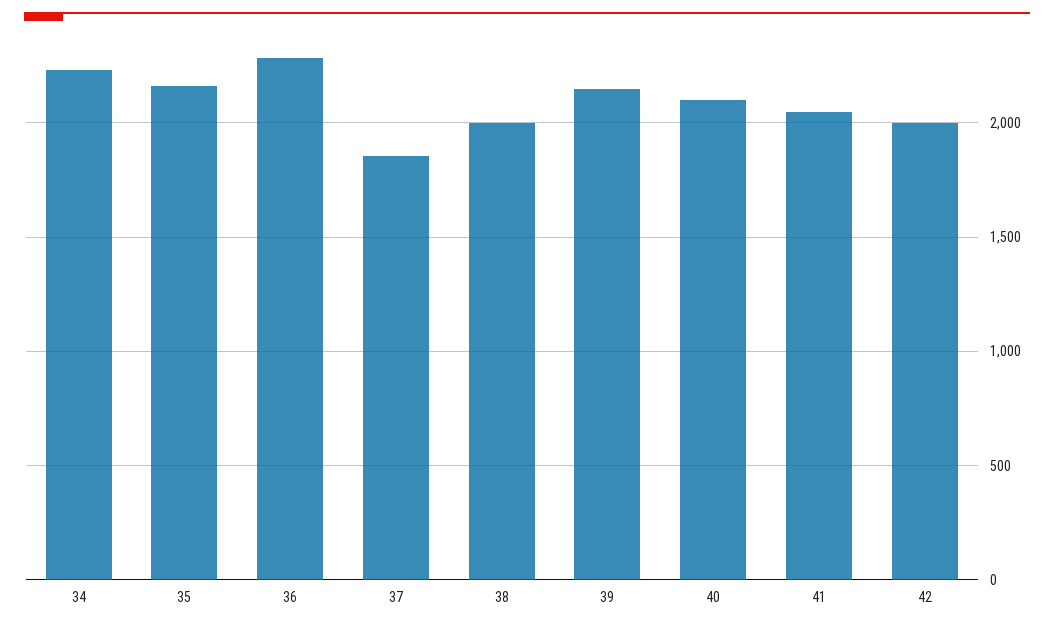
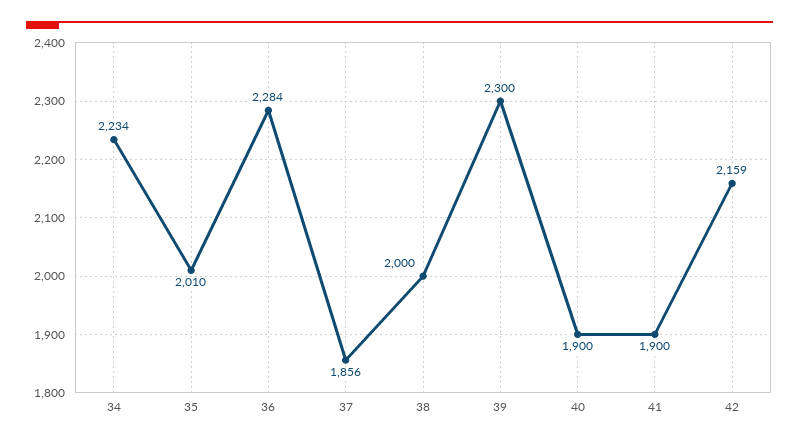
35: 2150 -> 2010
39: 2150 -> 2300
40: 2100 -> 1900
41: 2050 -> 1900
42: 2000 -> 2159

